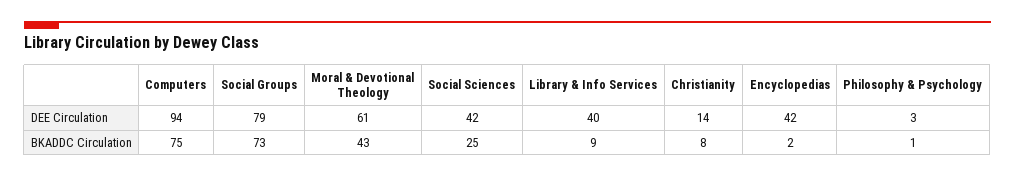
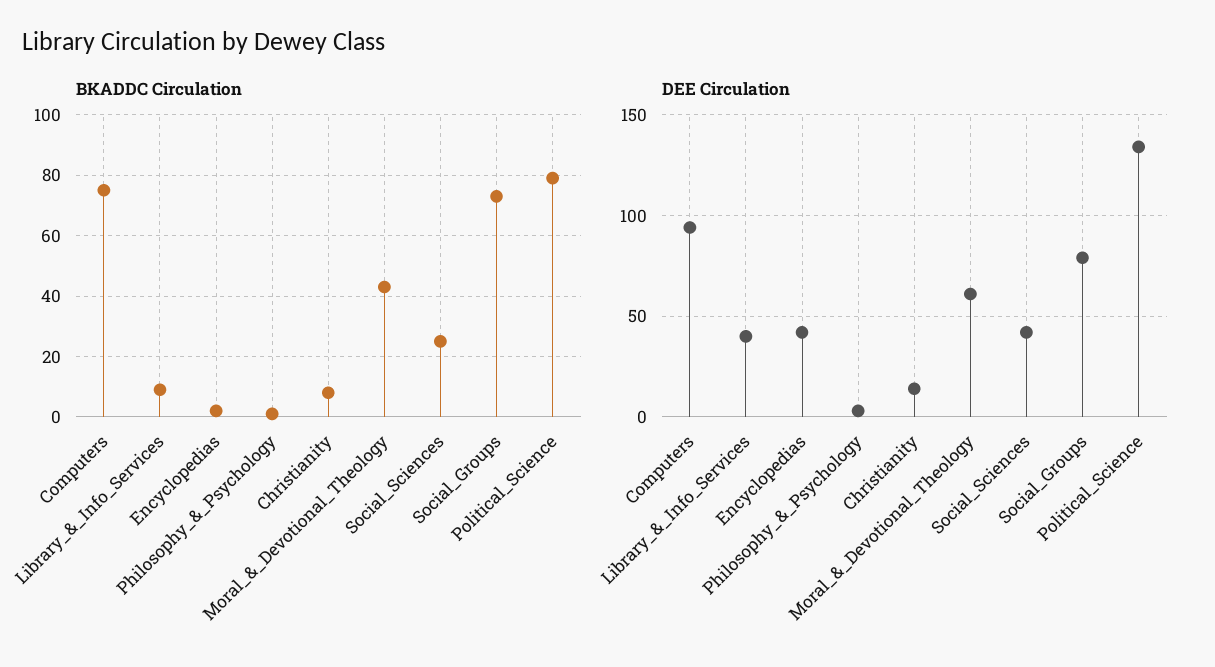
BKADDC Circulation, Political_Science: none -> 80
DEE Circulation, Political_Science: none -> 135

